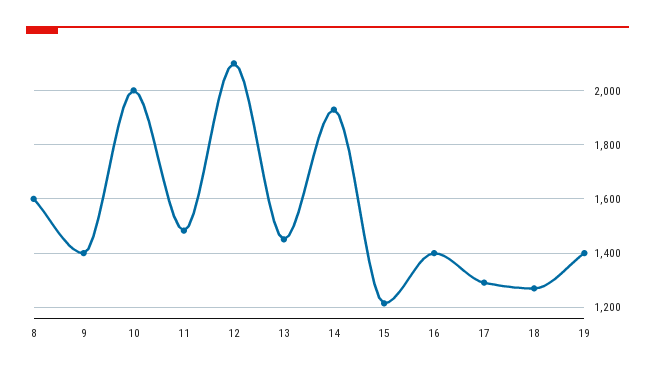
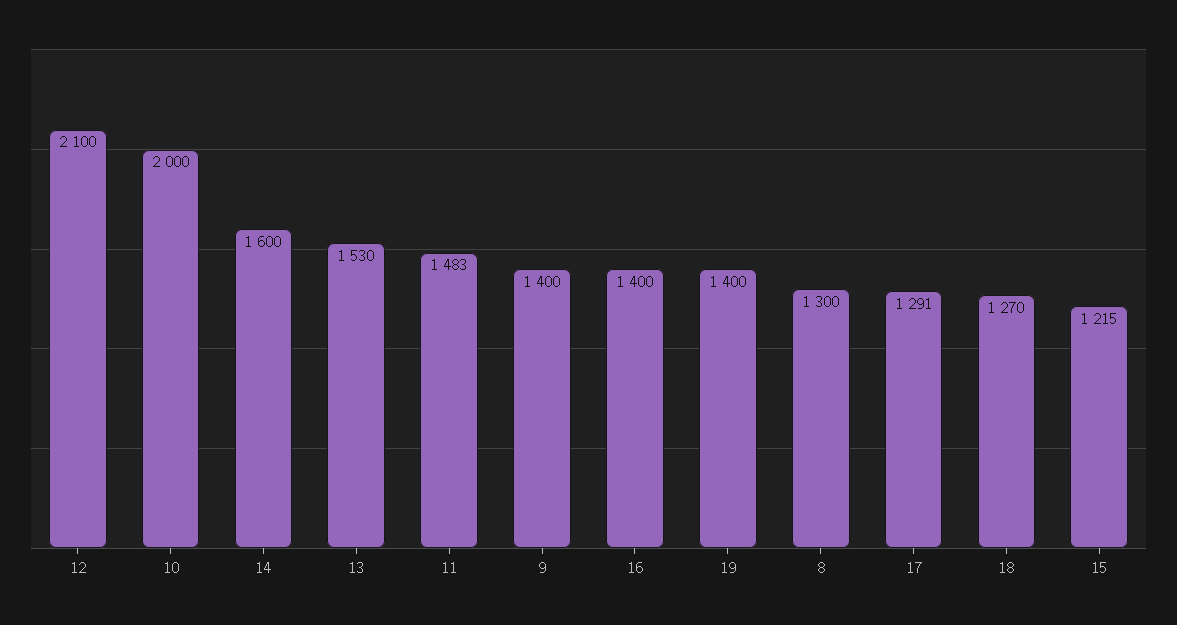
8: 1600 -> 1300
13: 1450 -> 1530
14: 1925 -> 1600

